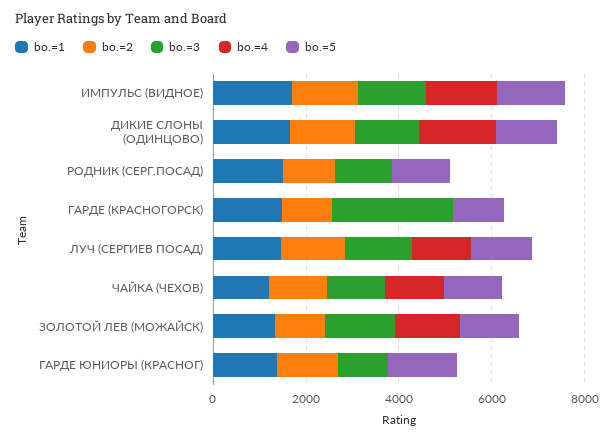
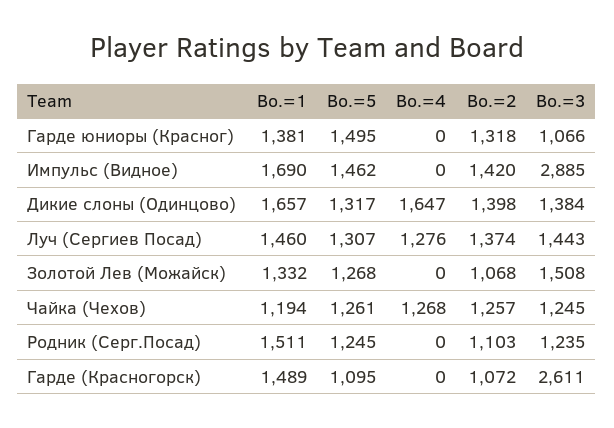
bo.=3, ИМПУЛЬС (ВИДНОЕ): 1500 -> 2885
bo.=4, ИМПУЛЬС (ВИДНОЕ): 1500 -> 0
bo.=4, ЗОЛОТОЙ ЛЕВ (МОЖАЙСК): 1500 -> 0

